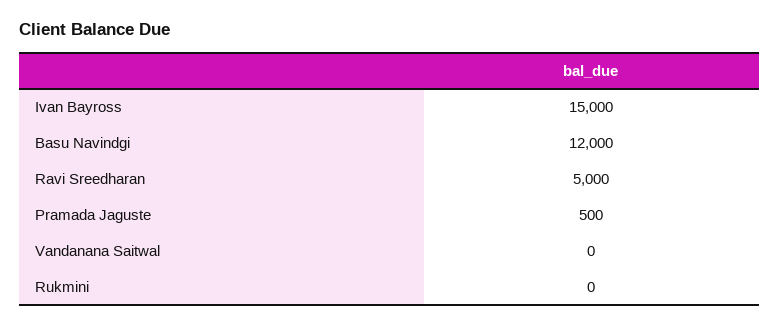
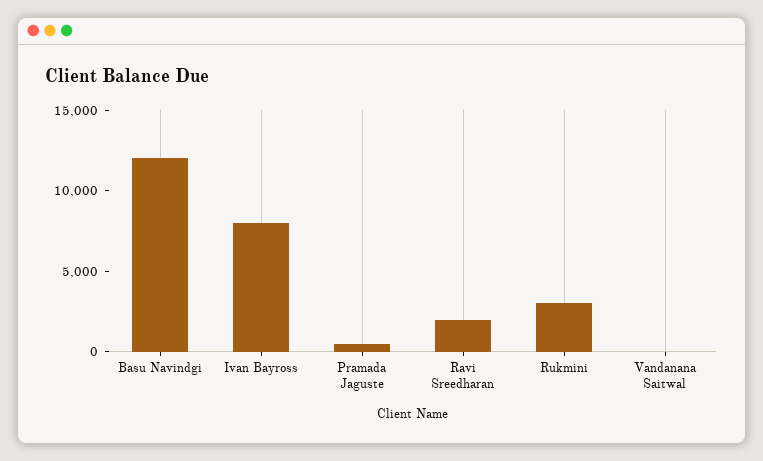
Ivan Bayross: 15000 -> 8000
Ravi Sreedharan: 5000 -> 2000
Rukmini: 0 -> 3000

